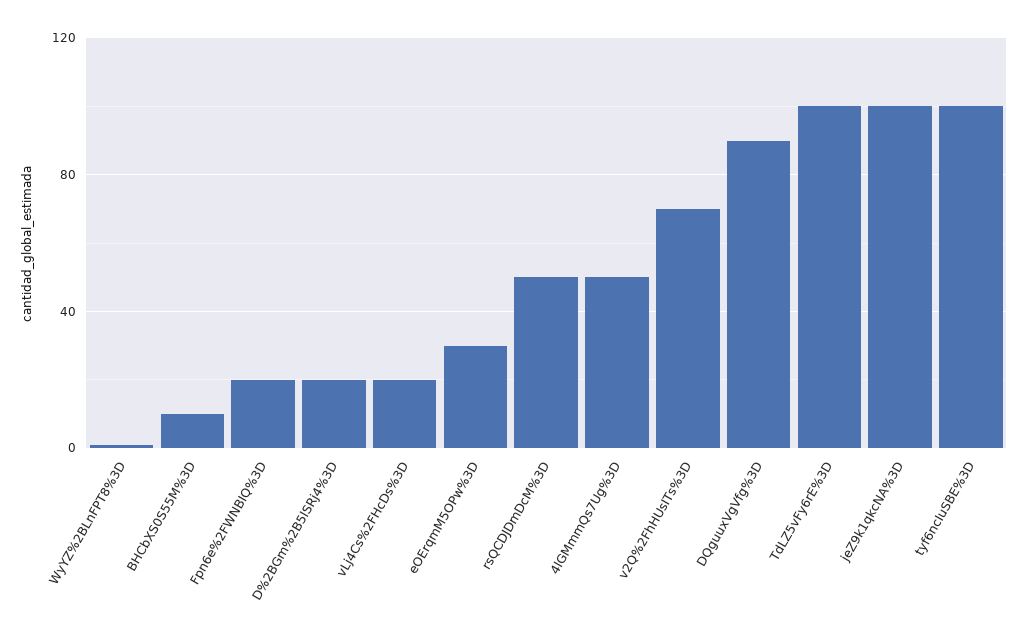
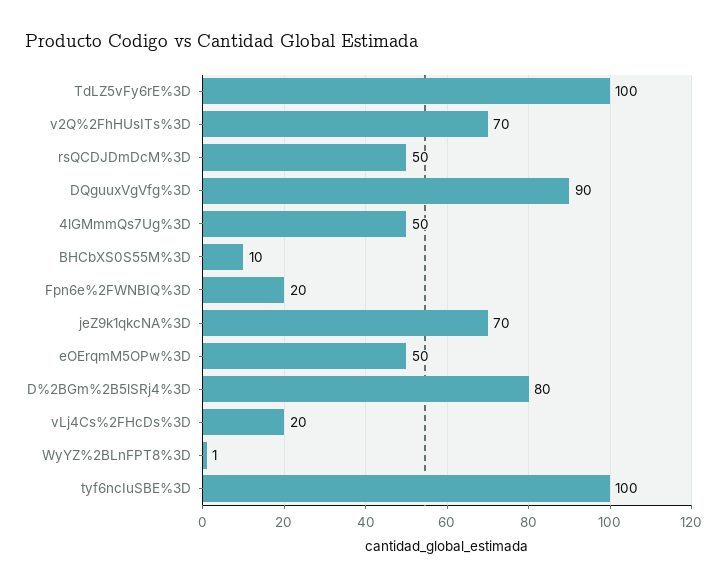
D%2BGm%2B5lSRj4%3D: 20 -> 80
eOErqmM5OPw%3D: 30 -> 50
jeZ9k1qkcNA%3D: 100 -> 70

